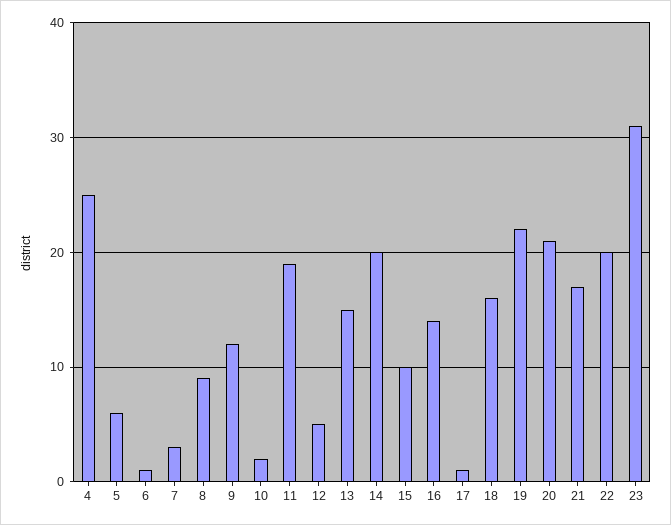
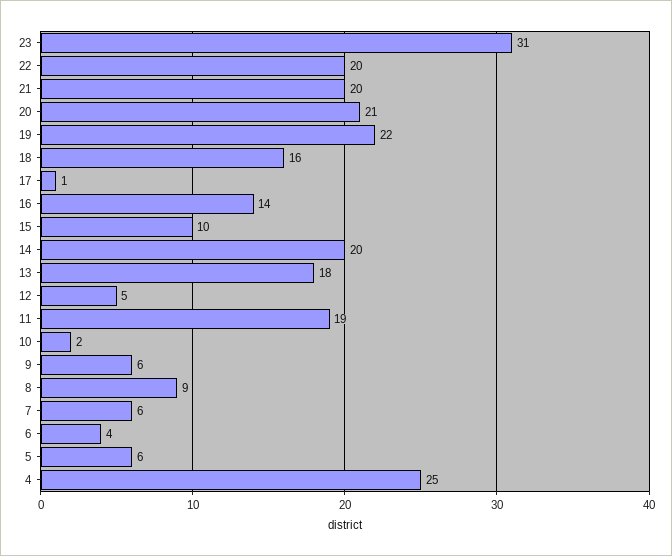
6: 1 -> 4
7: 3 -> 6
9: 12 -> 6
13: 15 -> 18
21: 17 -> 20

